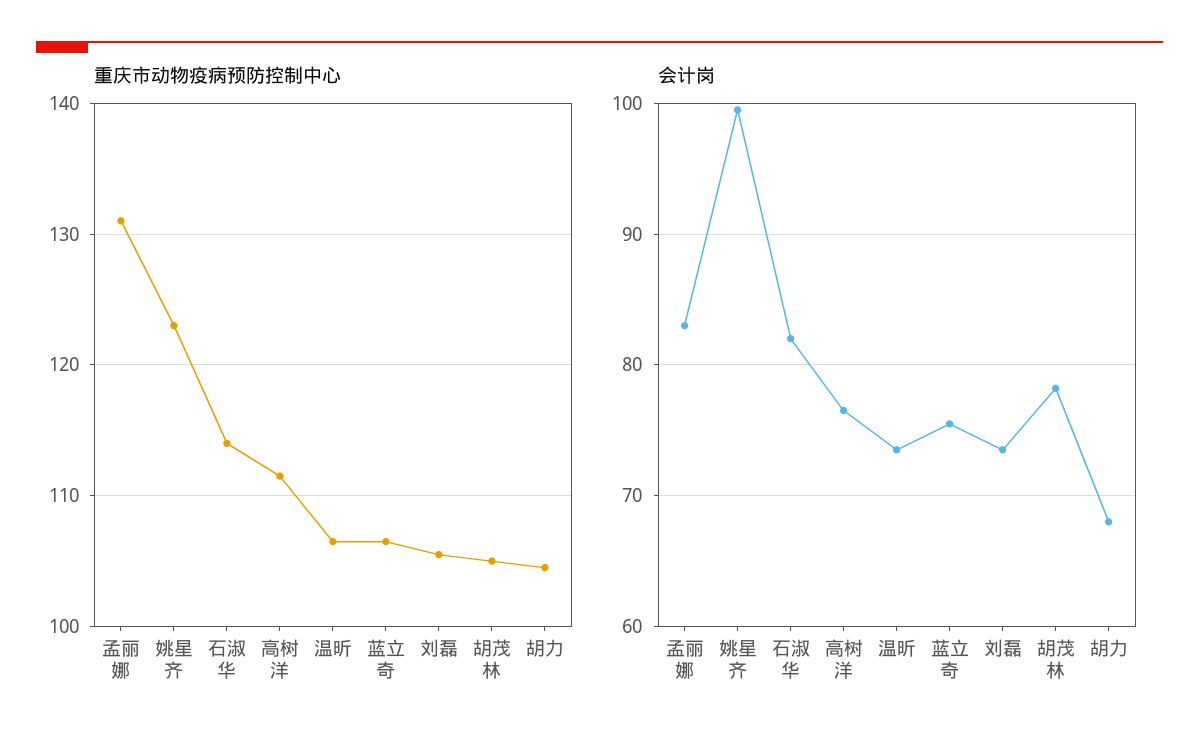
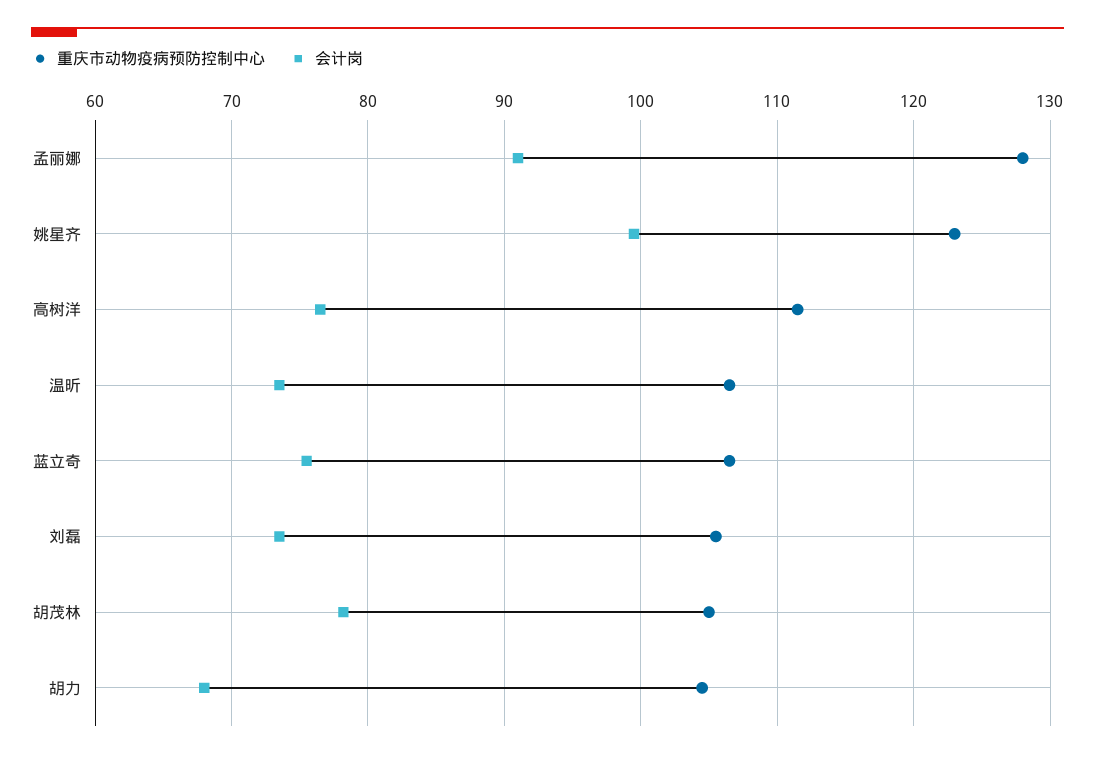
重庆市动物疫病预防控制中心, 孟丽娜: 131 -> 128
重庆市动物疫病预防控制中心, 石淑华: 114 -> none
会计岗, 孟丽娜: 83 -> 91
会计岗, 石淑华: 82 -> none

